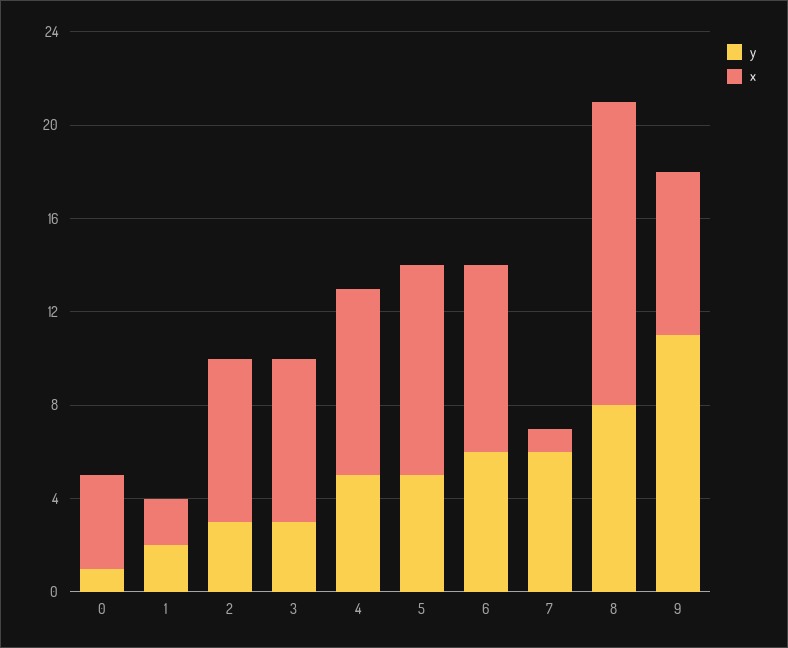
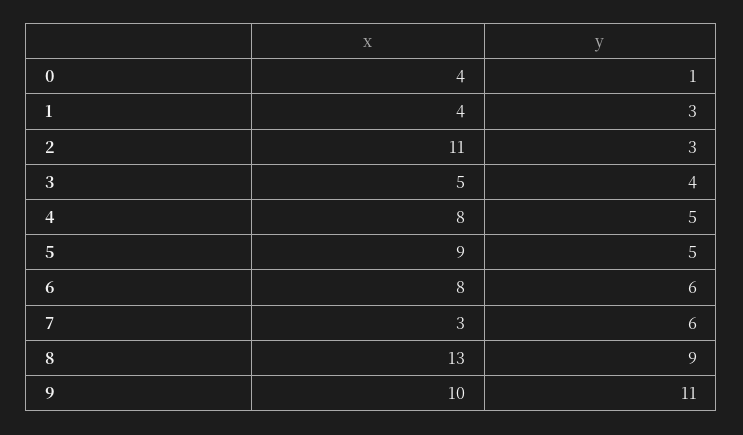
y, 1: 2 -> 3
x, 1: 2 -> 4
x, 2: 7 -> 11
y, 3: 3 -> 4
x, 3: 7 -> 5
x, 7: 1 -> 3
y, 8: 8 -> 9
x, 9: 7 -> 10

